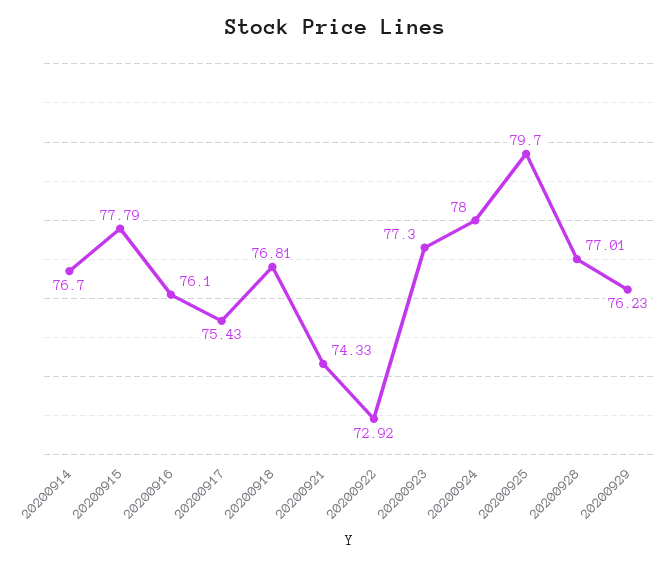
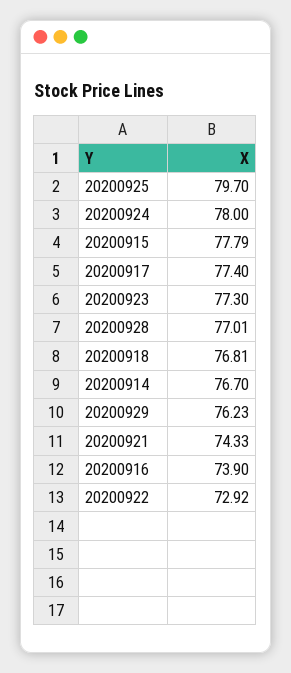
20200916: 76.1 -> 73.9
20200917: 75.43 -> 77.4

